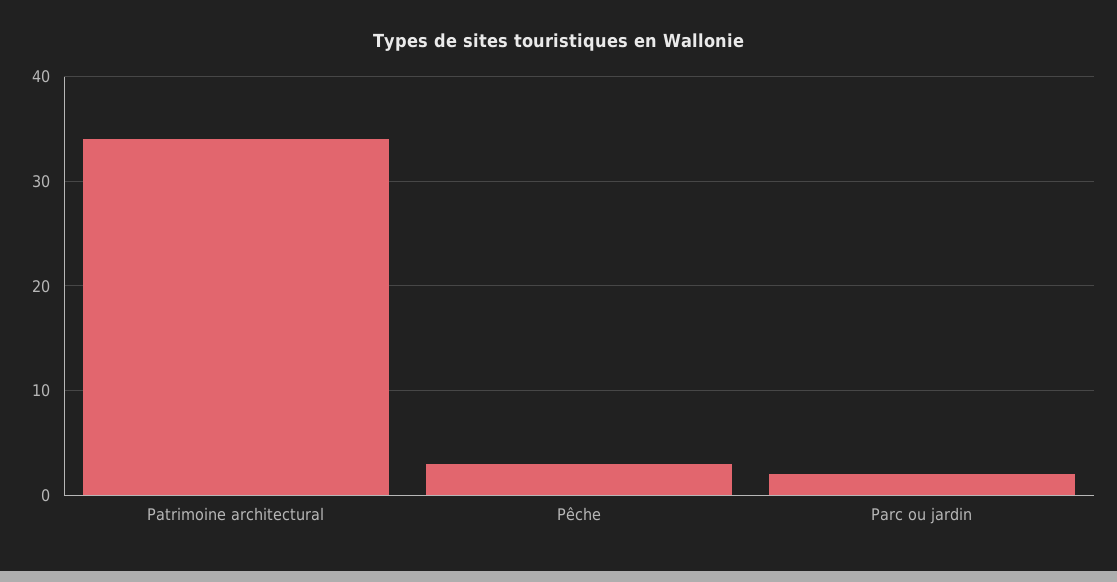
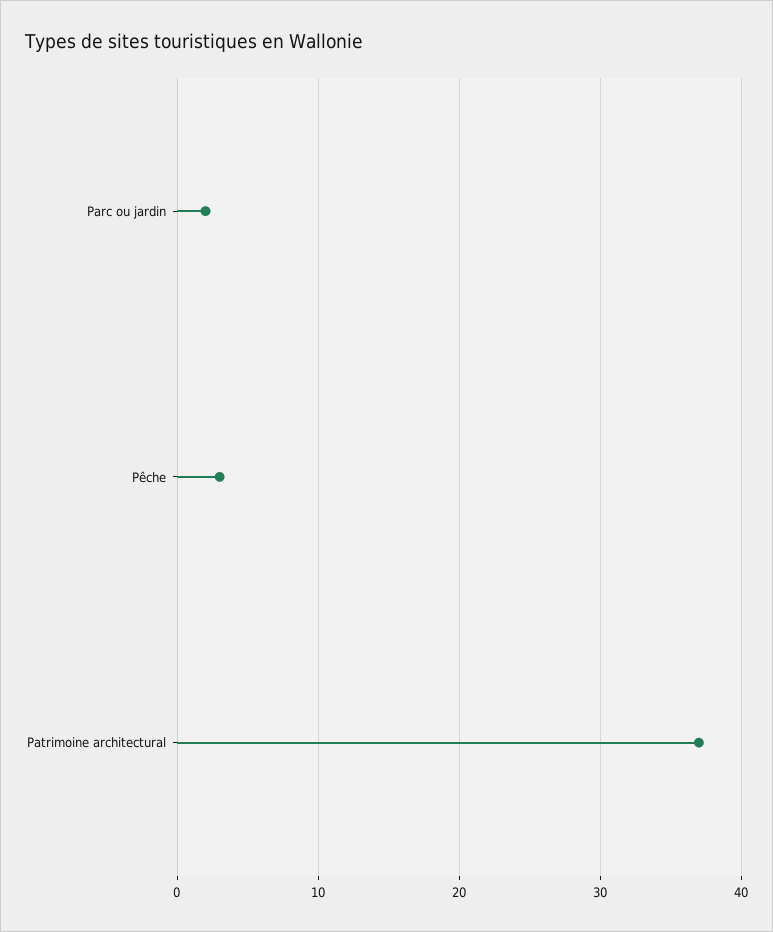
Patrimoine architectural: 34 -> 37

